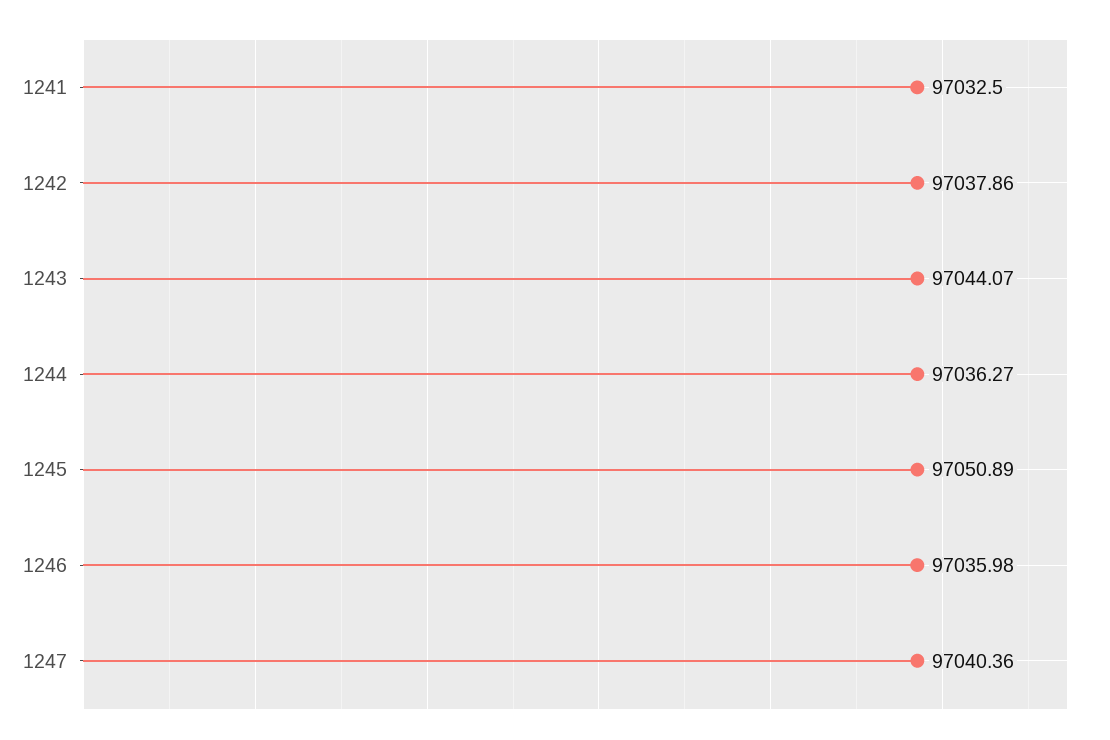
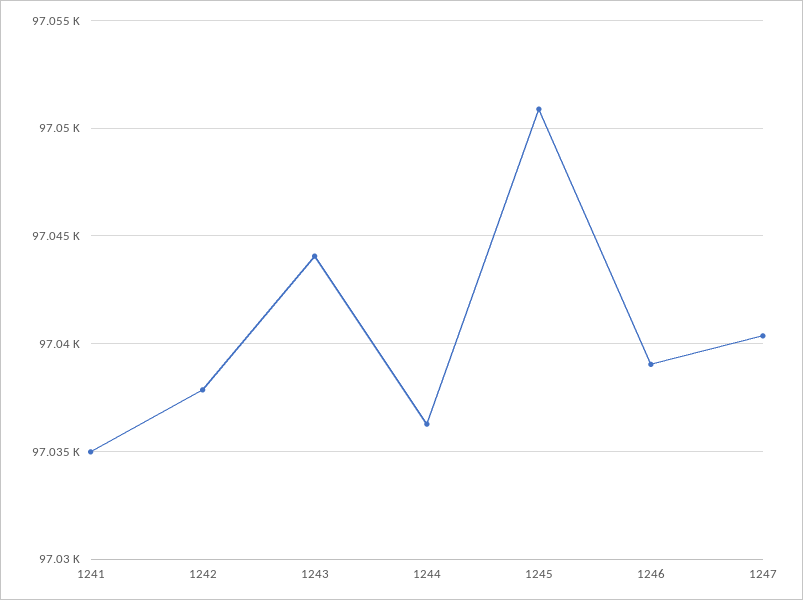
1241: 97032.5 -> 97035
1246: 97035.98 -> 97039

